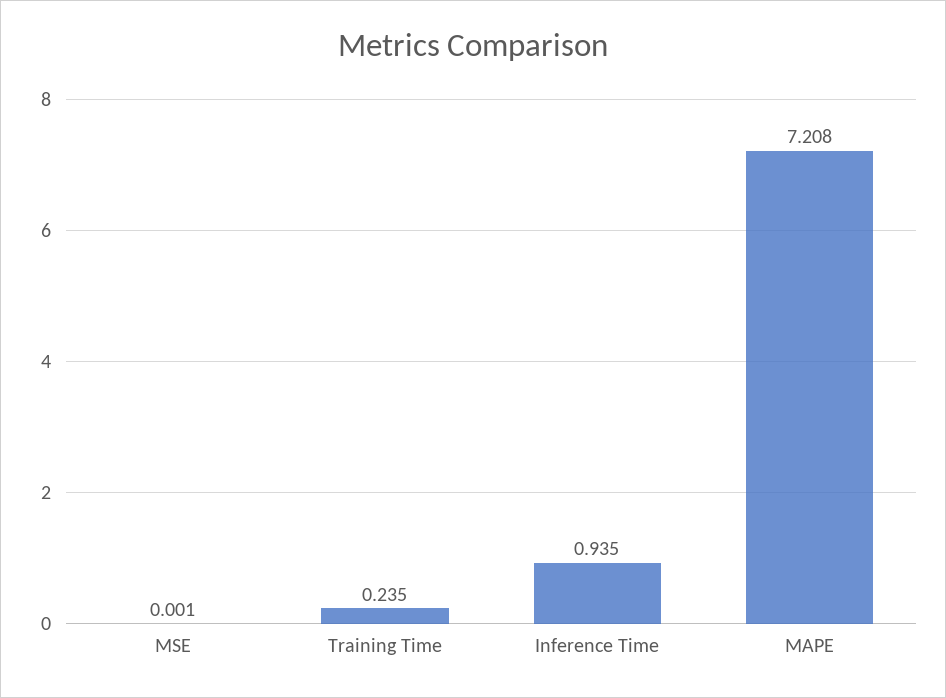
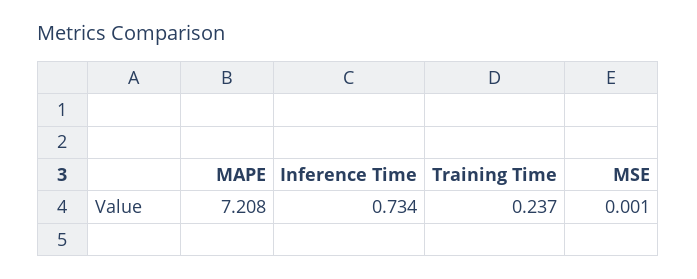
Training Time: 0.235 -> 0.237
Inference Time: 0.935 -> 0.734

